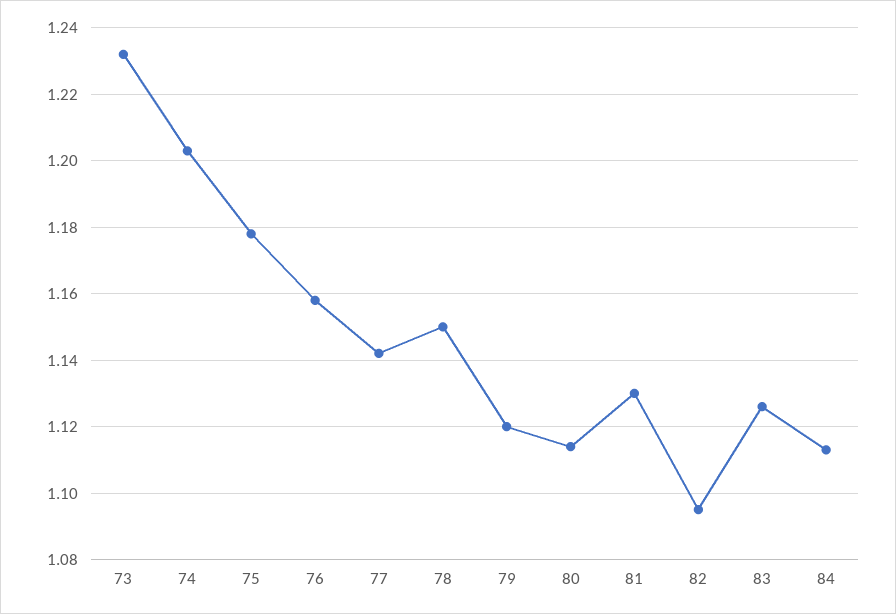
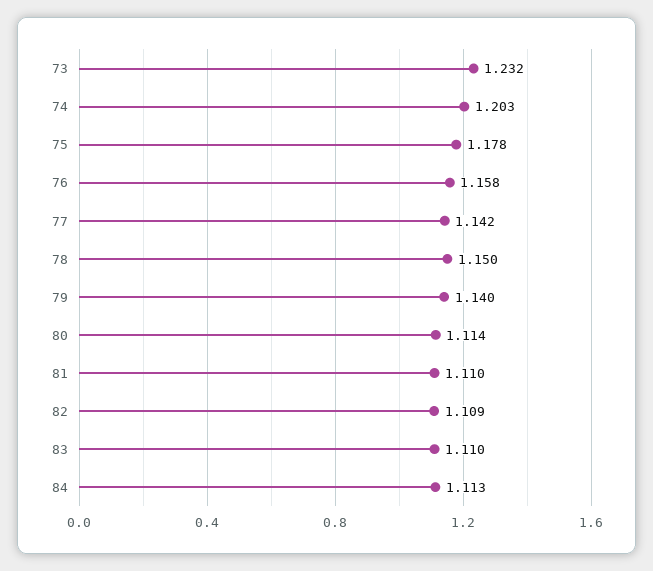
79: 1.12 -> 1.14
81: 1.13 -> 1.11
82: 1.095 -> 1.109
83: 1.125 -> 1.11

